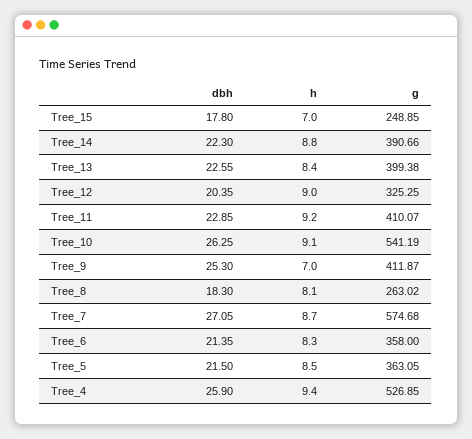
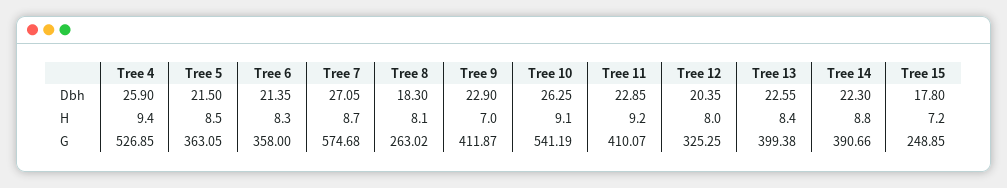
h, Tree_15: 7 -> 7.2
h, Tree_12: 9 -> 8
dbh, Tree_9: 25.3 -> 22.9

